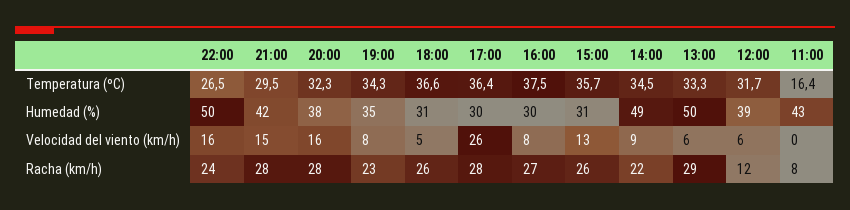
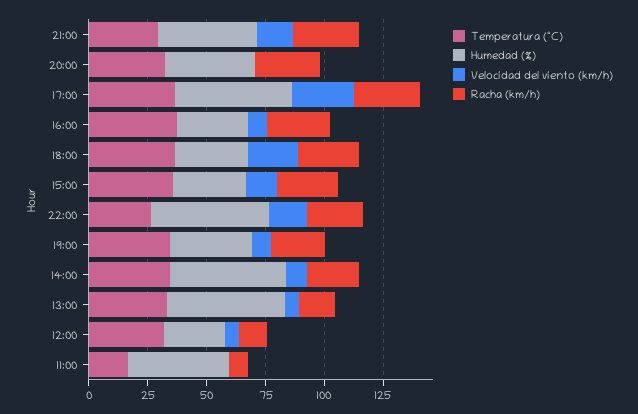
Humedad (%), 17:00: 30 -> 50
Humedad (%), 12:00: 39 -> 25
Velocidad del viento (km/h), 20:00: 16 -> 0
Velocidad del viento (km/h), 18:00: 5 -> 20
Racha (km/h), 13:00: 29 -> 15

